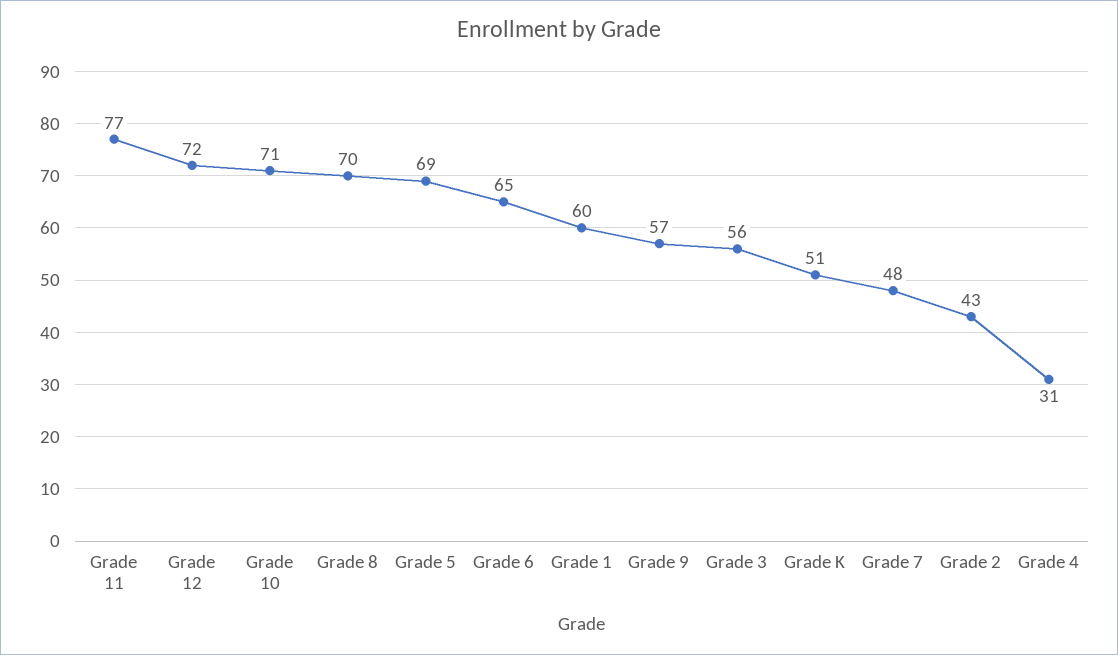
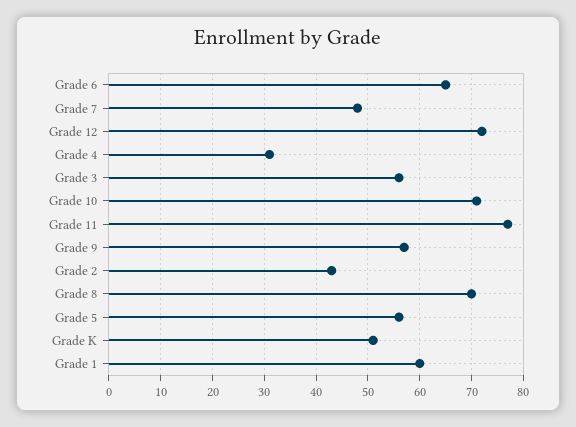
Grade 5: 69 -> 55

